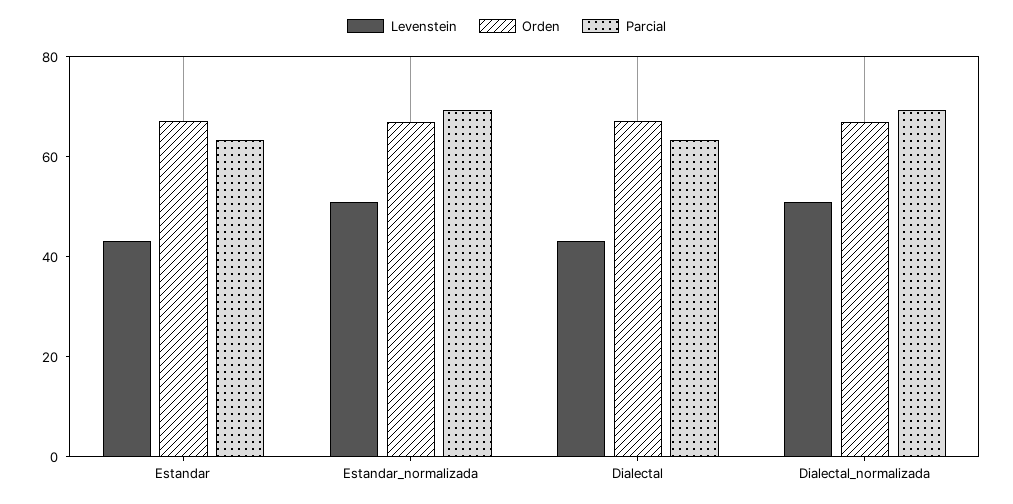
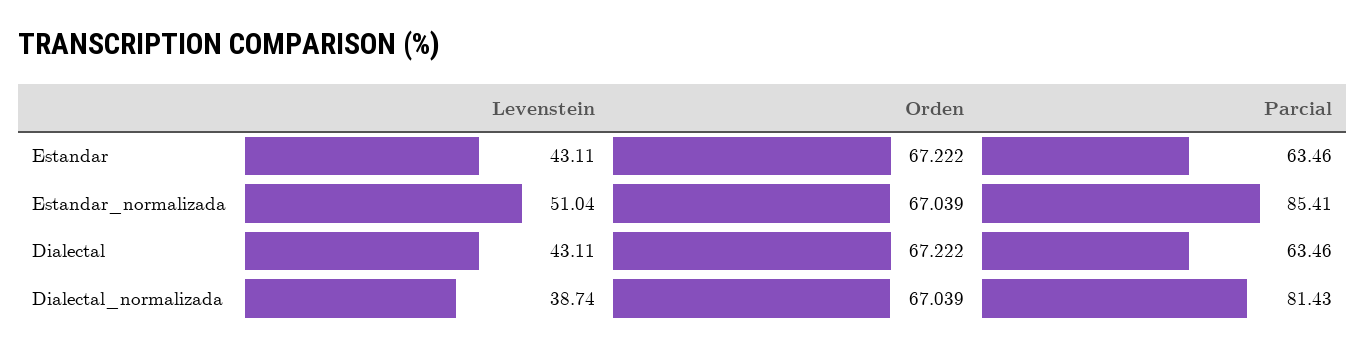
Parcial, Estandar_normalizada: 70 -> 85.41
Levenstein, Dialectal_normalizada: 50 -> 38.74
Parcial, Dialectal_normalizada: 70 -> 81.43

